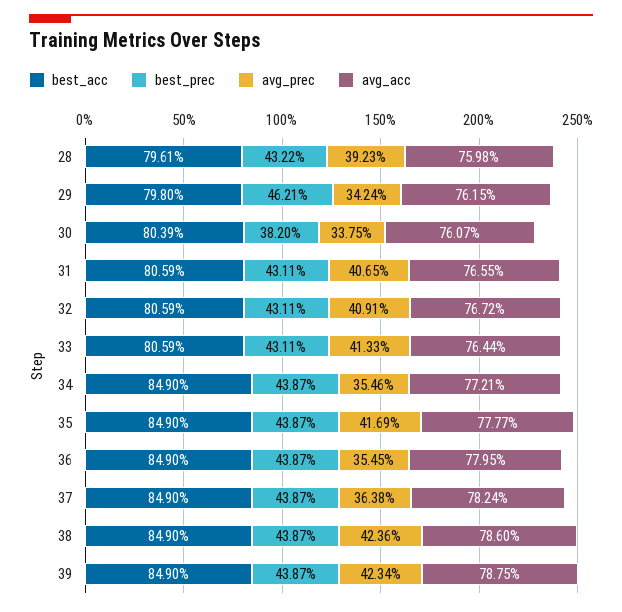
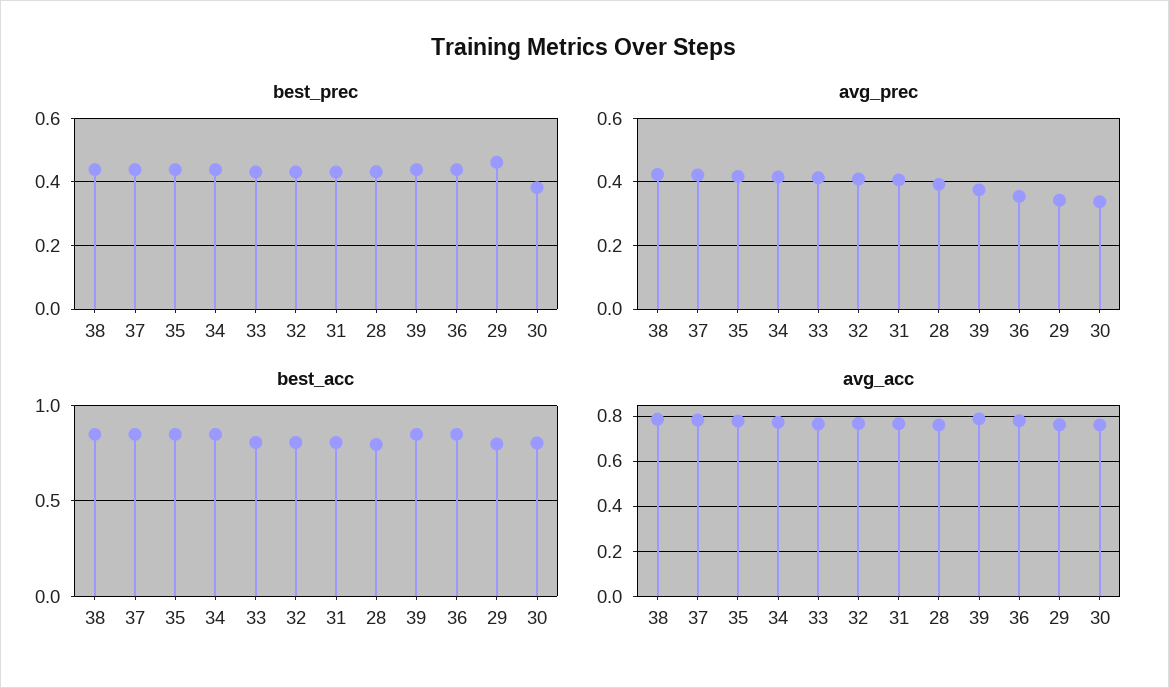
avg_prec, 34: 0.3546 -> 0.42
avg_prec, 37: 0.3638 -> 0.42
avg_prec, 39: 0.4234 -> 0.38

